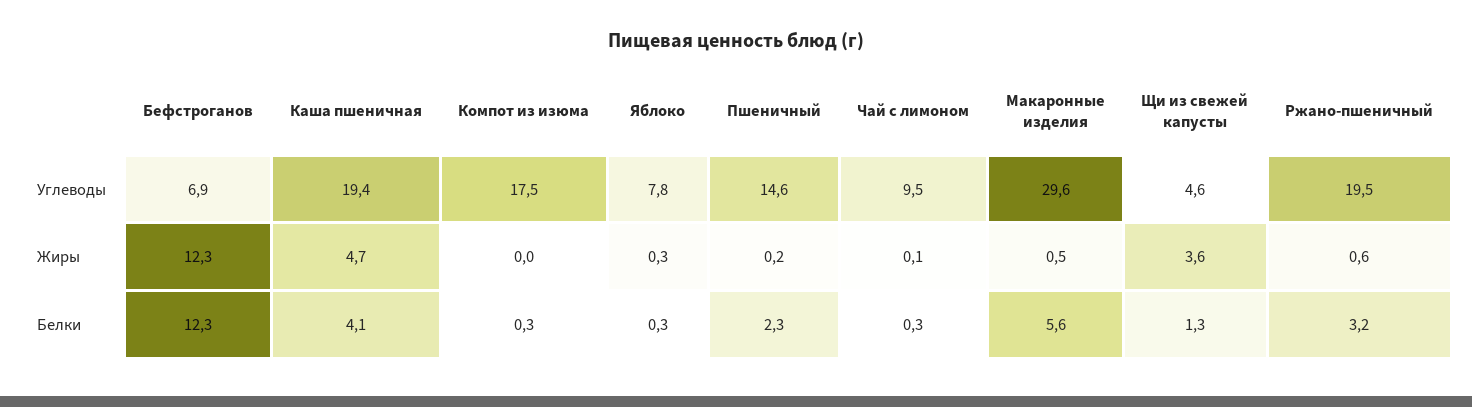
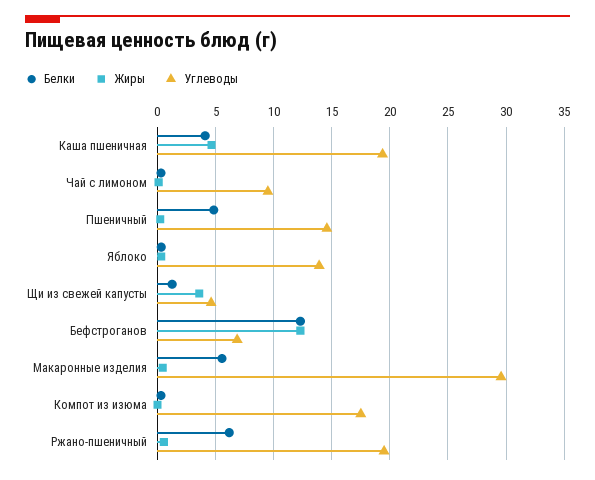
Углеводы, Яблоко: 7.8 -> 14
Белки, Пшеничный: 2.3 -> 5
Белки, Ржано-пшеничный: 3.2 -> 6

